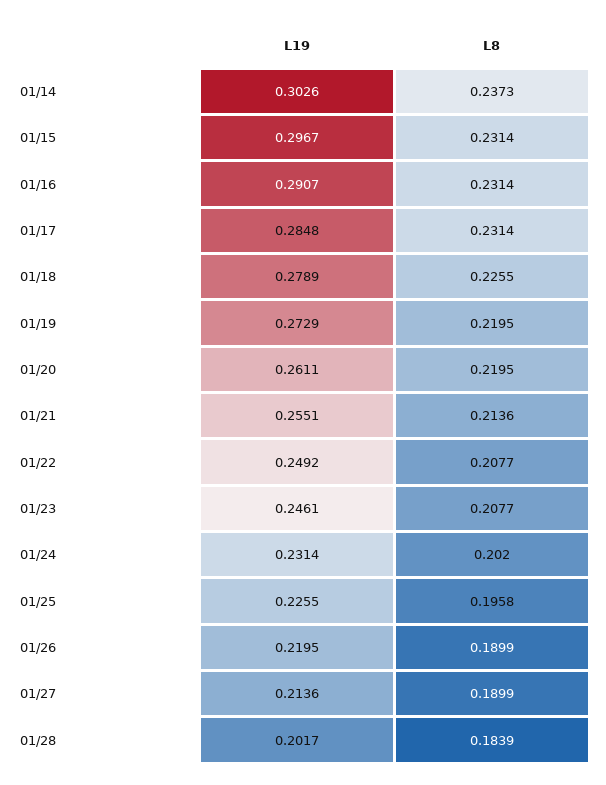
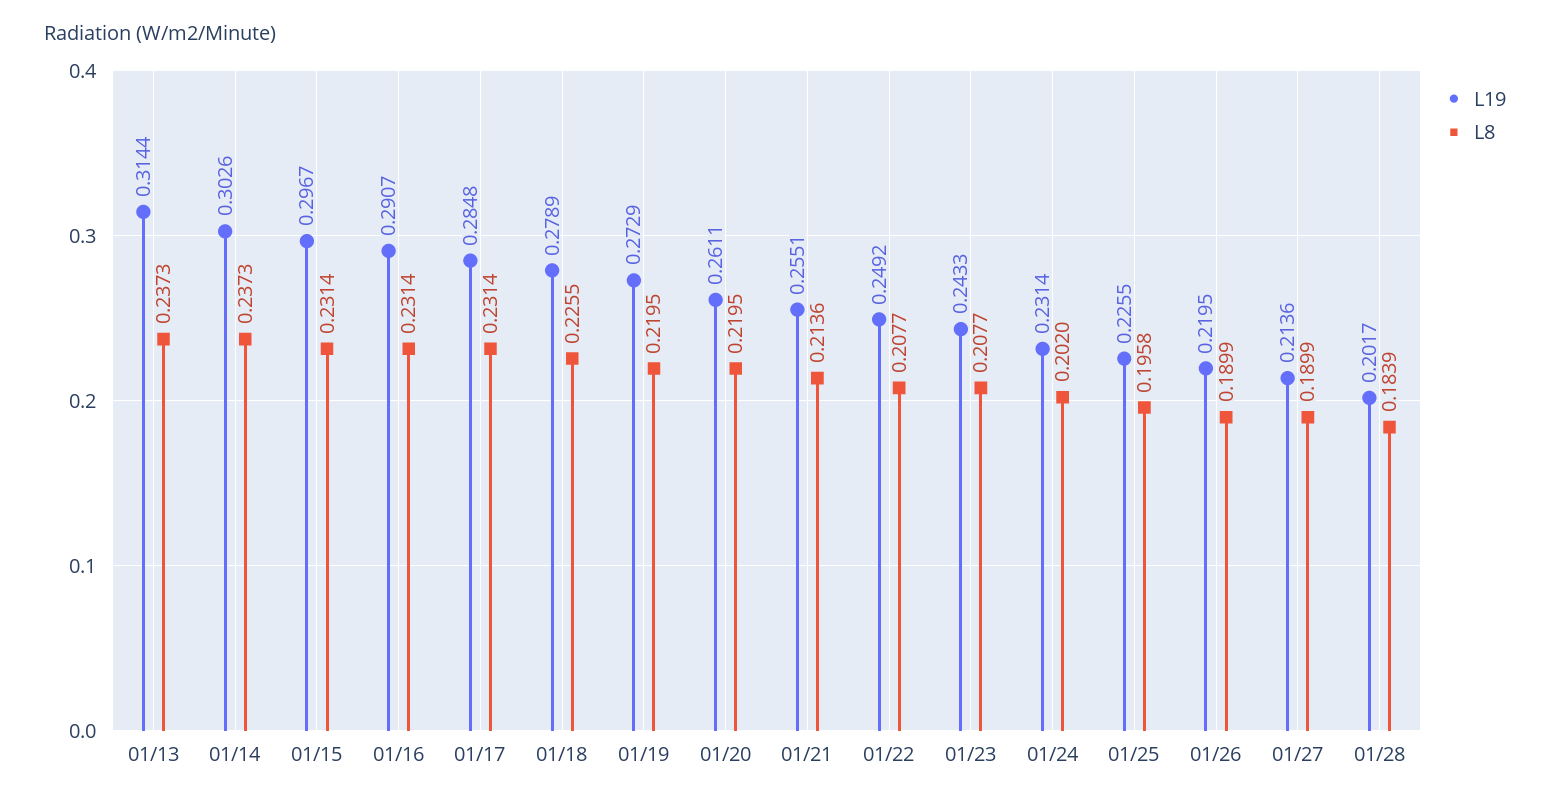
L19, 01/23: 0.2461 -> 0.2433
L19, 01/13: none -> 0.3144
L8, 01/13: none -> 0.2373

